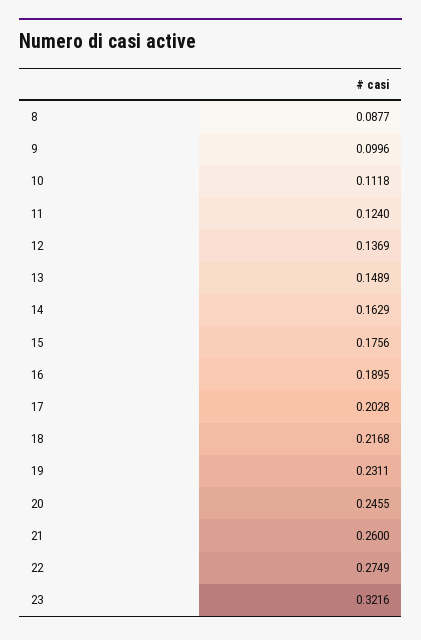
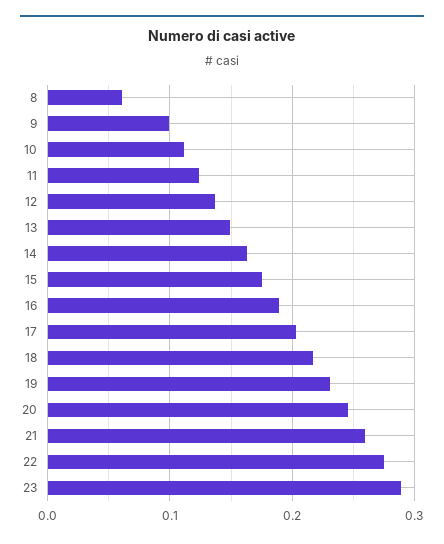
8: 0.0877 -> 0.06
23: 0.3216 -> 0.29

